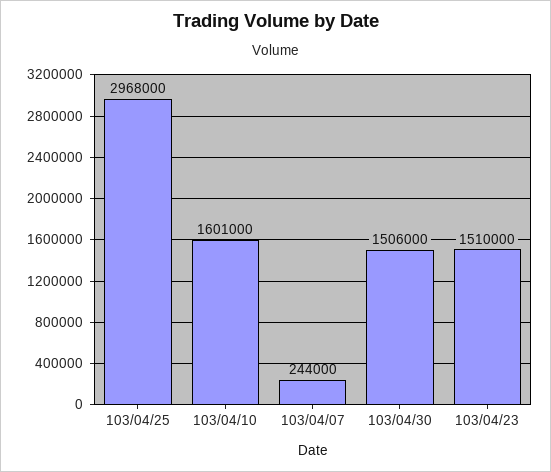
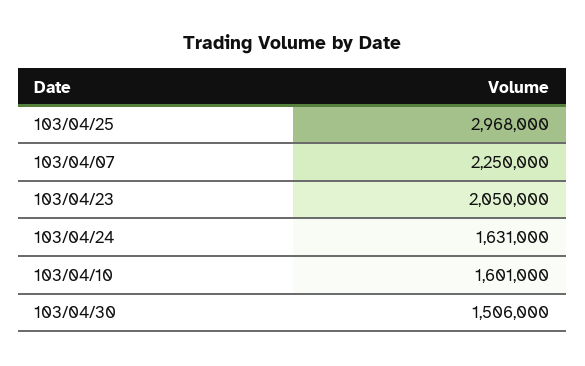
103/04/07: 244000 -> 2250000
103/04/23: 1510000 -> 2050000
103/04/24: none -> 1631000

